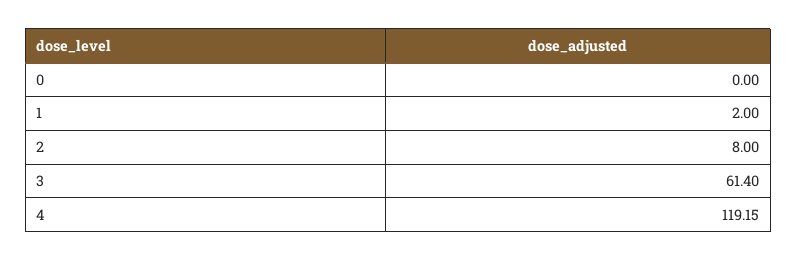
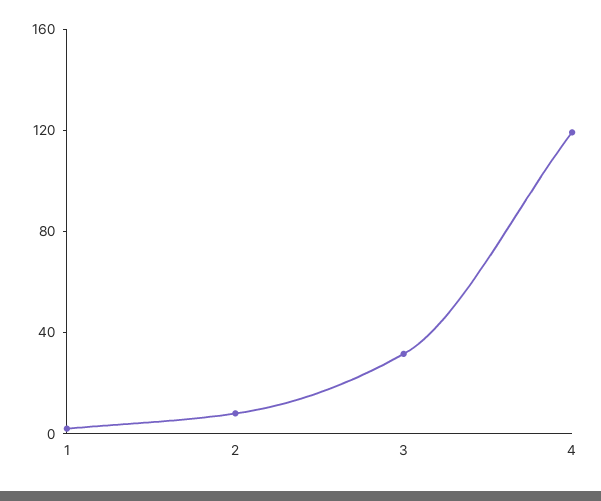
0: 0 -> none
3: 61.4 -> 30

